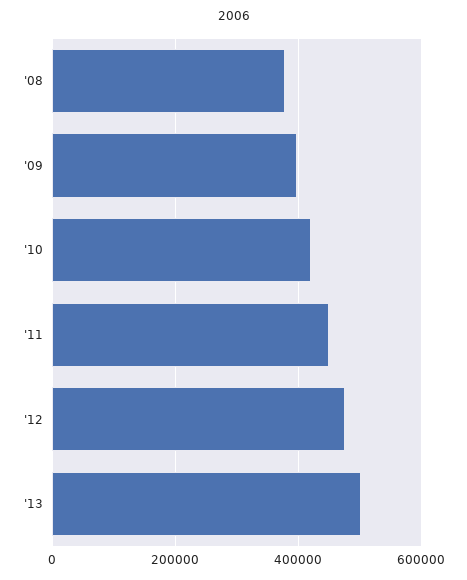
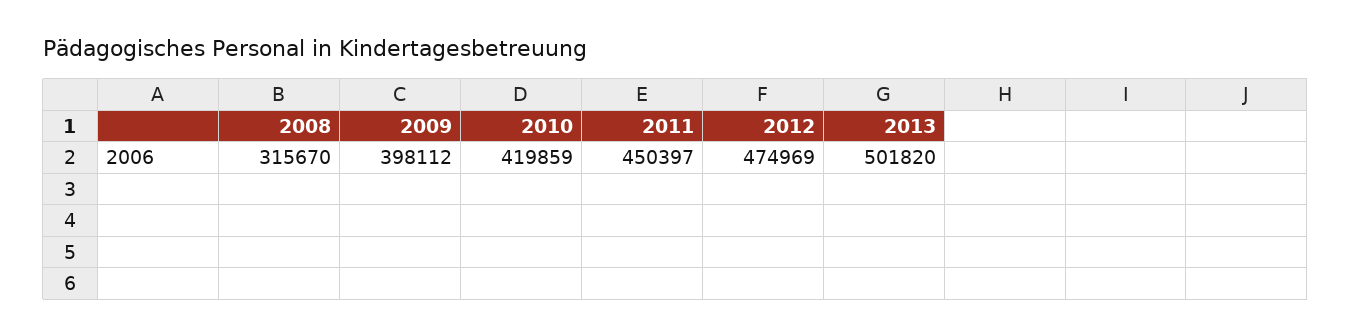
'08: 380000 -> 315670

